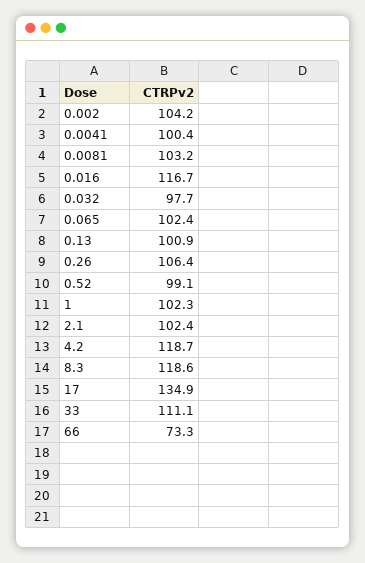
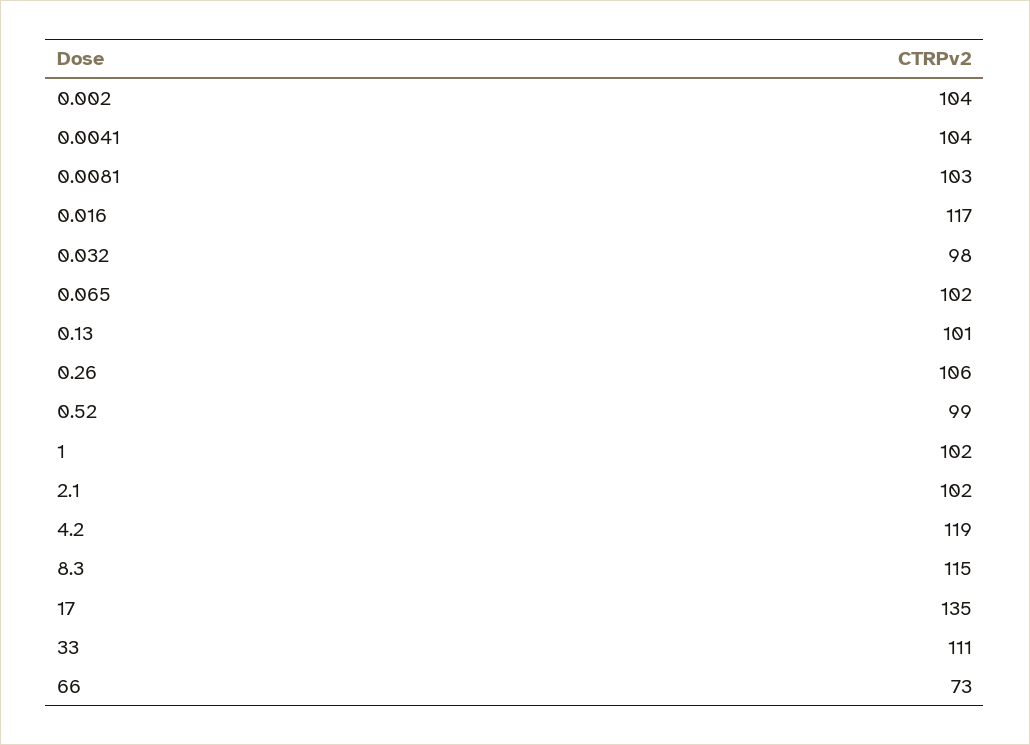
0.0041: 100.4 -> 104
8.3: 118.6 -> 115

